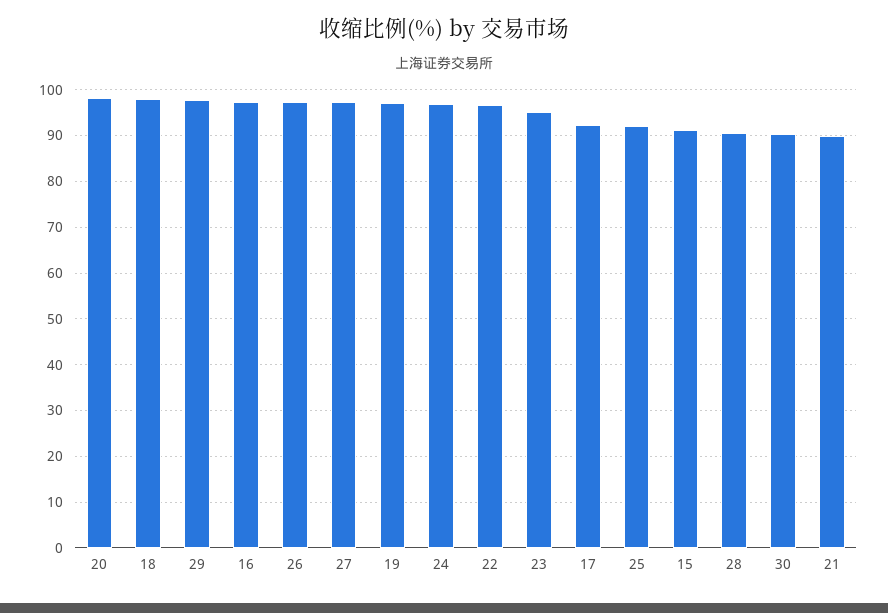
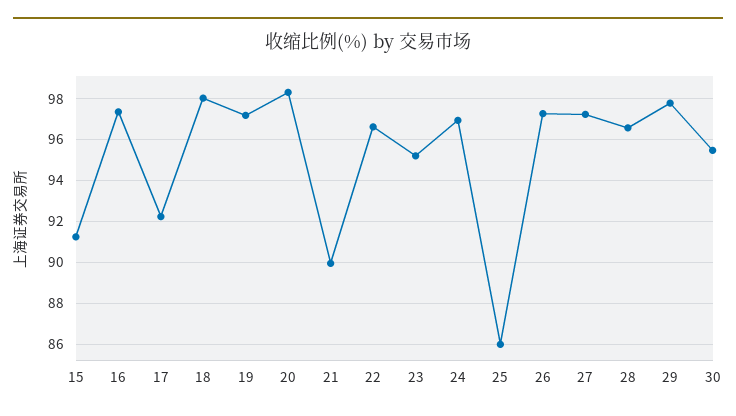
25: 92 -> 86
28: 90 -> 96.5
30: 90 -> 95.5

